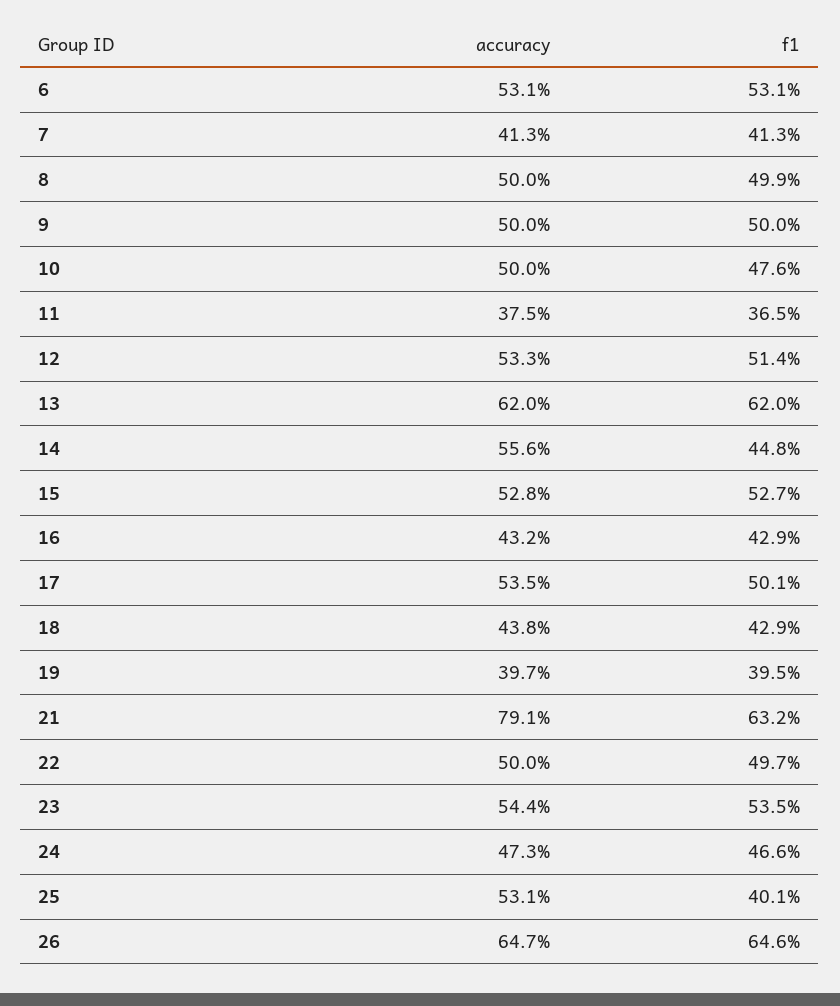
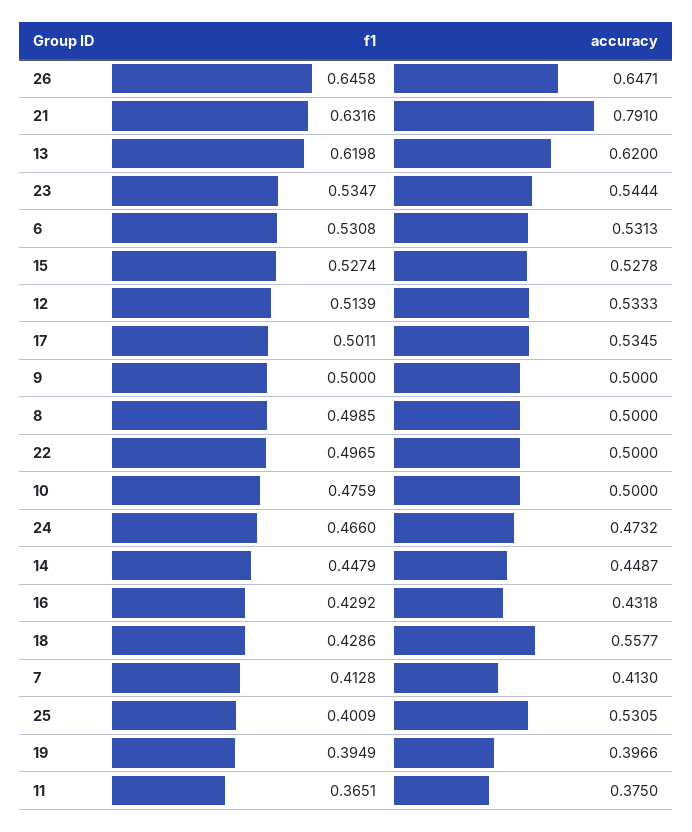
accuracy, 14: 0.556 -> 0.4487
accuracy, 18: 0.438 -> 0.5577

